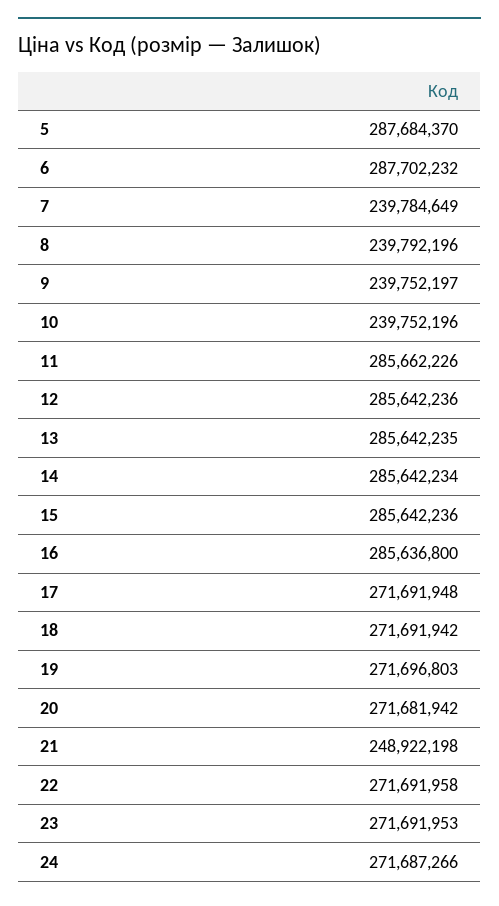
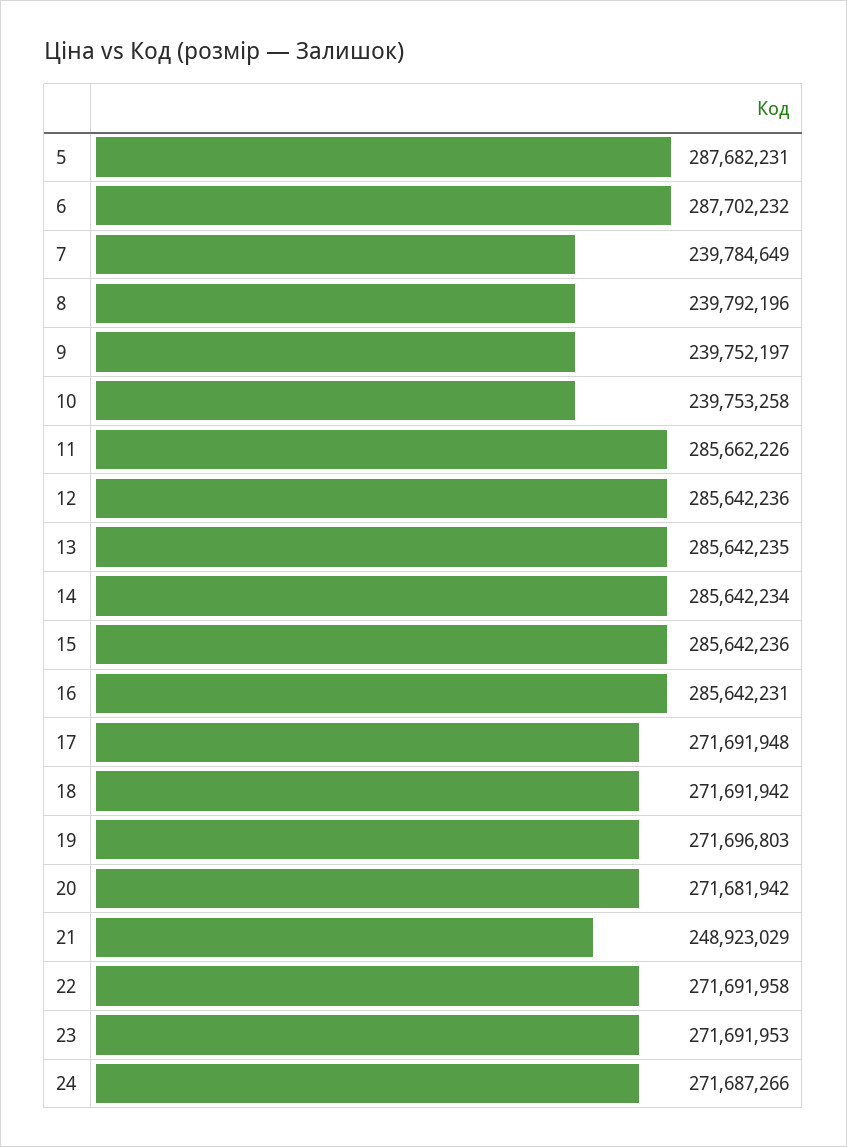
5: 287684370 -> 287682231
10: 239752196 -> 239753258
16: 285636800 -> 285642231
21: 248922198 -> 248923029

